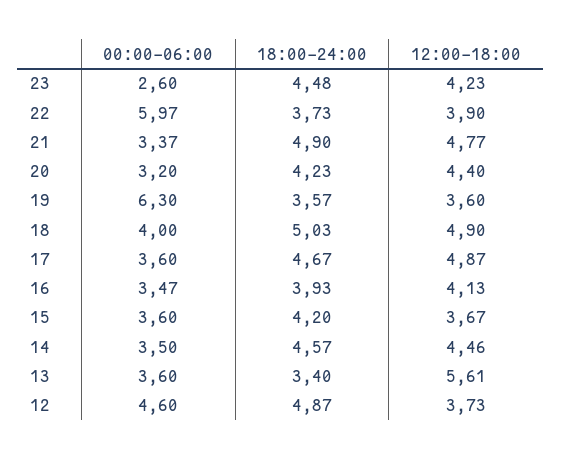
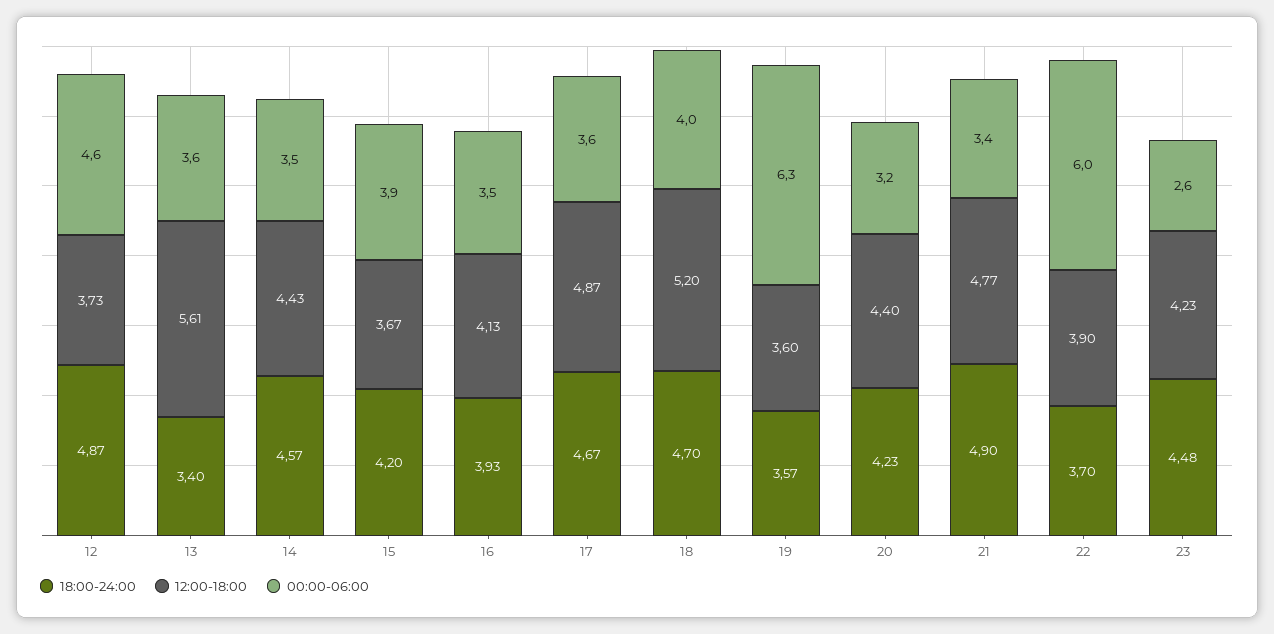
18:00-24:00, 22: 3.73 -> 3.7
18:00-24:00, 18: 5.03 -> 4.7
12:00-18:00, 18: 4.9 -> 5.2
00:00-06:00, 15: 3.6 -> 3.9
12:00-18:00, 14: 4.46 -> 4.43

